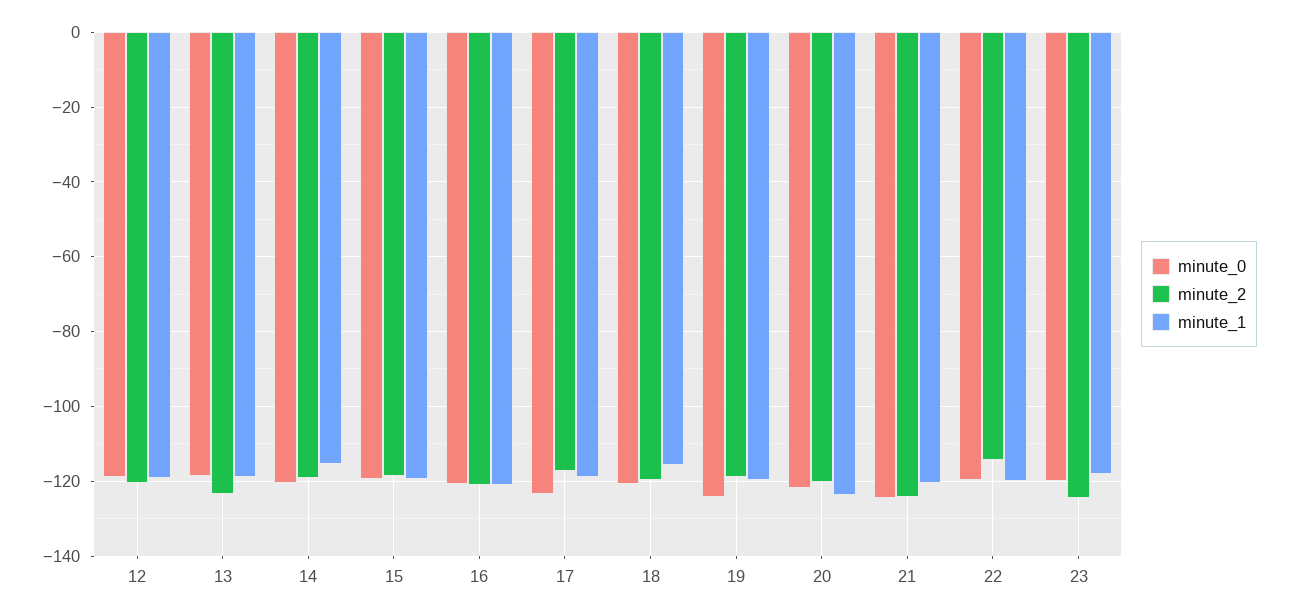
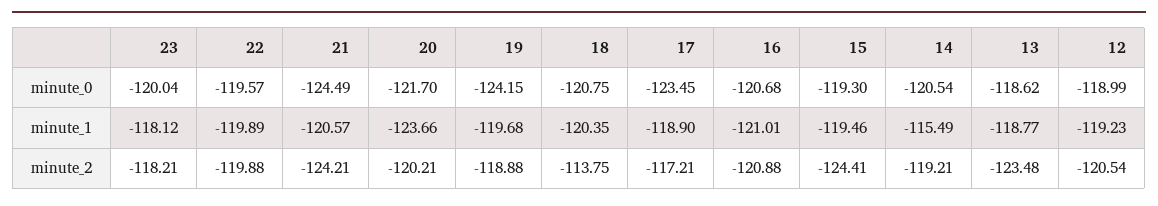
minute_2, 15: -118 -> -124.41
minute_2, 18: -120 -> -113.75
minute_1, 18: -116 -> -120.35
minute_2, 22: -114 -> -119.88
minute_2, 23: -124 -> -118.21

